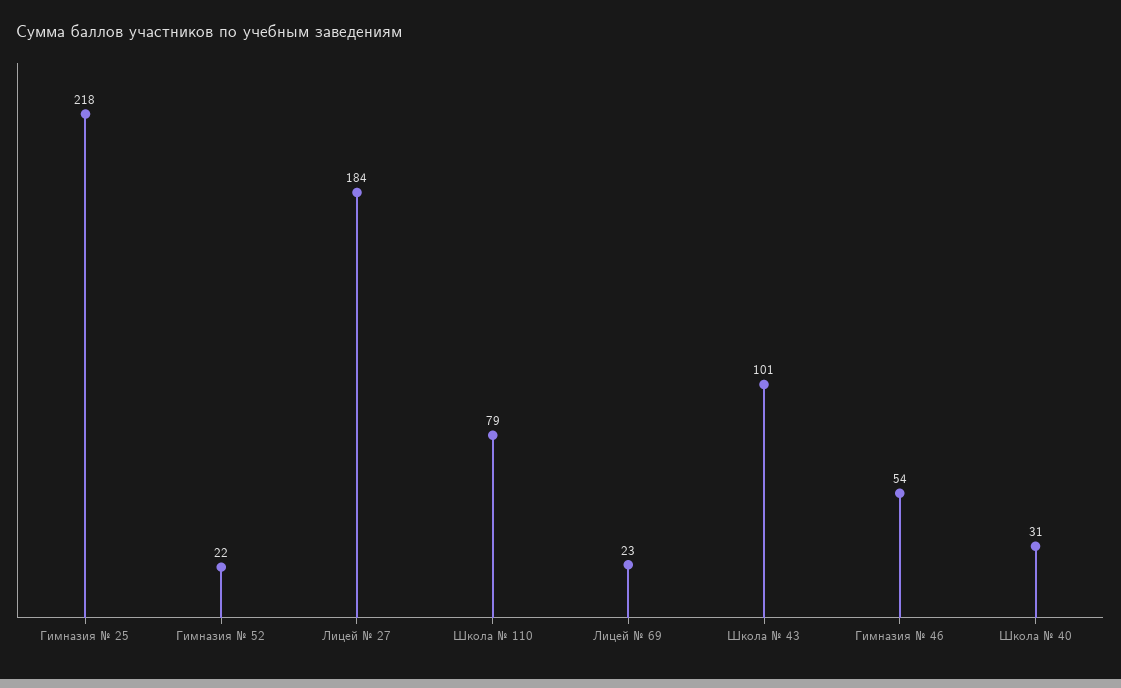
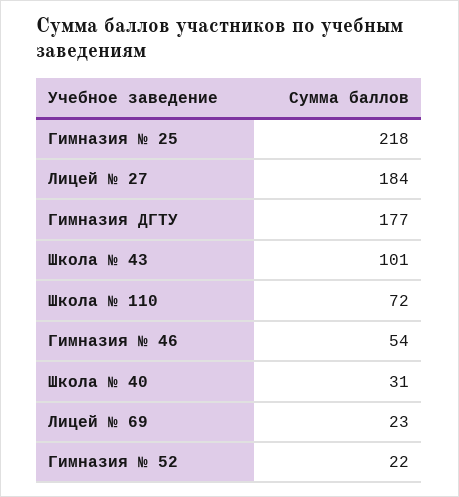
Школа № 110: 79 -> 72
Гимназия ДГТУ: none -> 177

